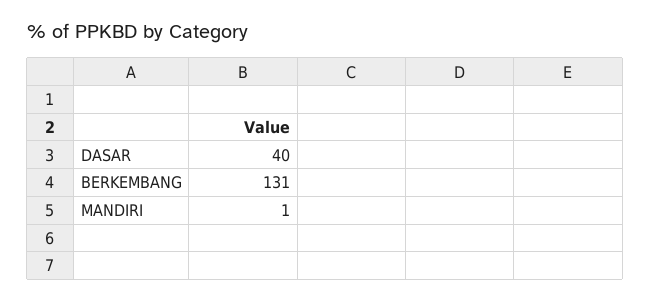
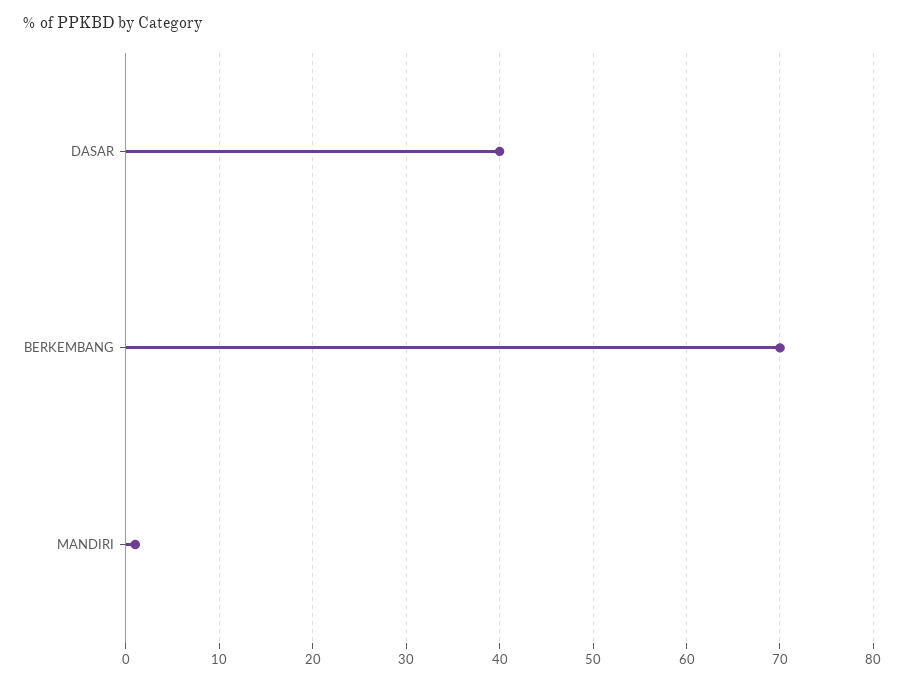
BERKEMBANG: 131 -> 70

